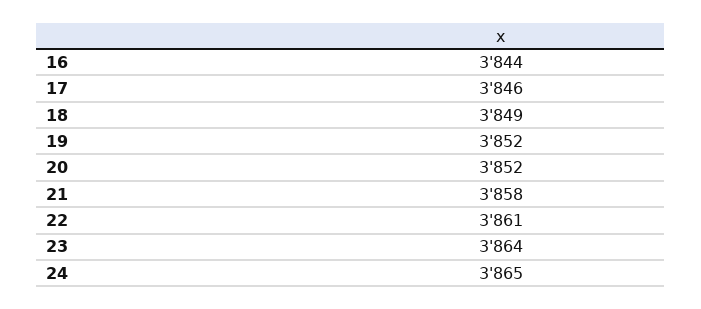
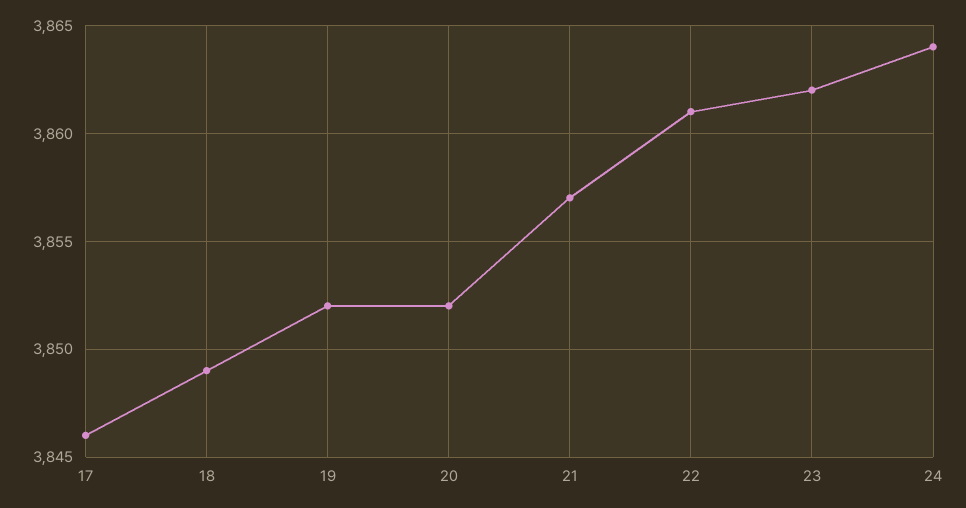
16: 3844 -> none
21: 3858 -> 3857
23: 3864 -> 3862
24: 3865 -> 3864

